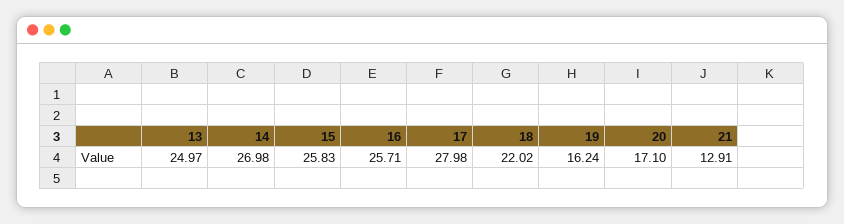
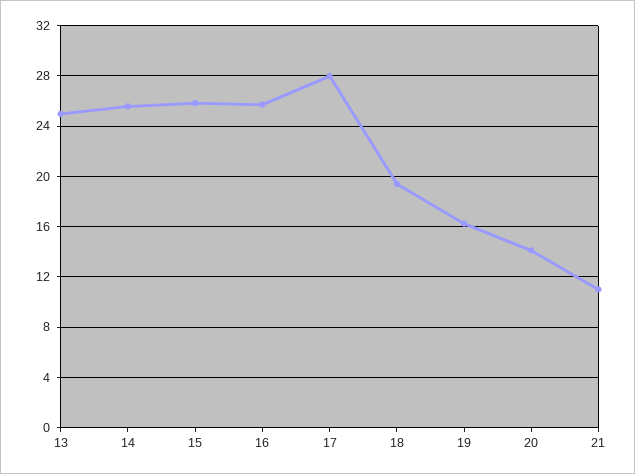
14: 26.98 -> 25.5
18: 22.02 -> 19.5
20: 17.1 -> 14
21: 12.91 -> 11

